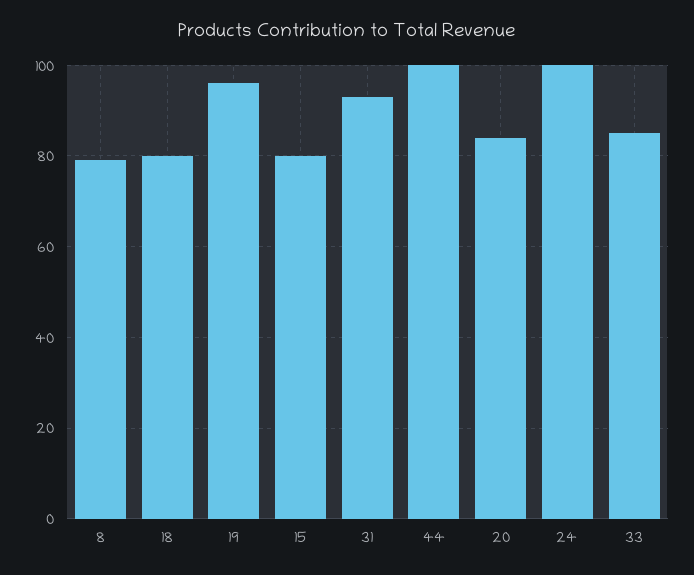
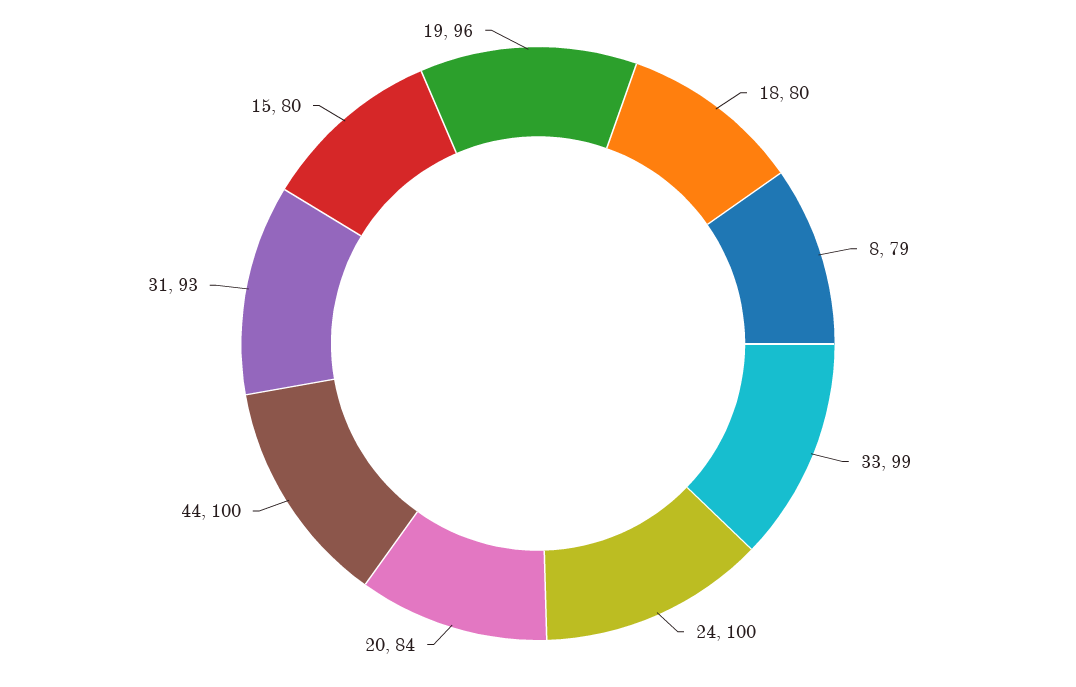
33: 85 -> 99

